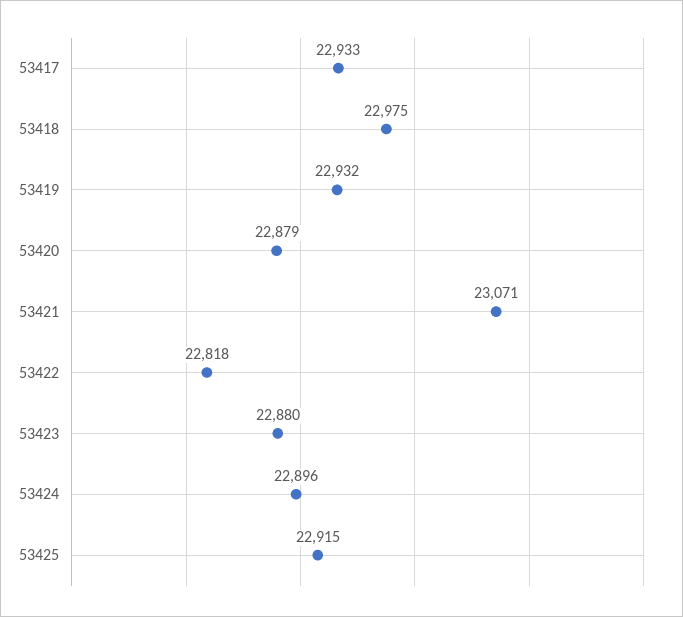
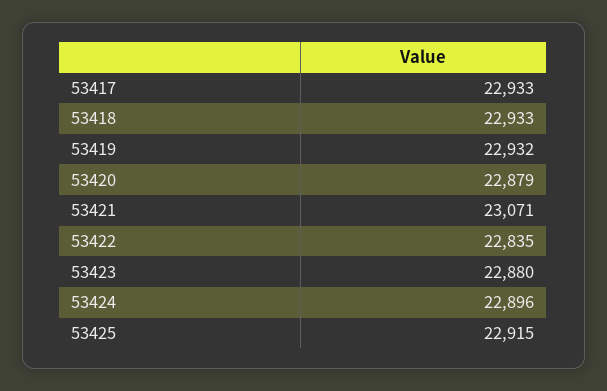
53418: 22975 -> 22933
53422: 22818 -> 22835

